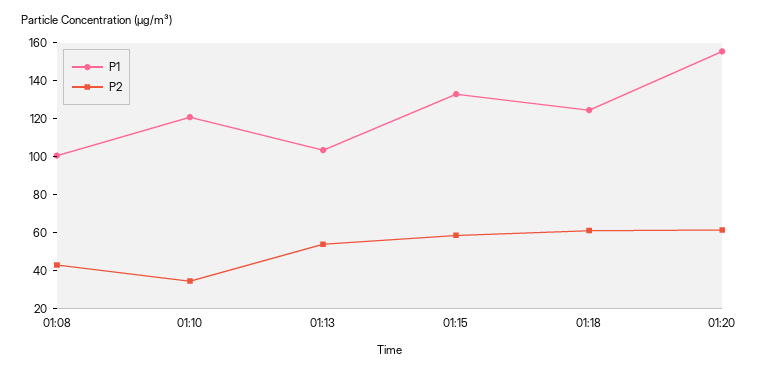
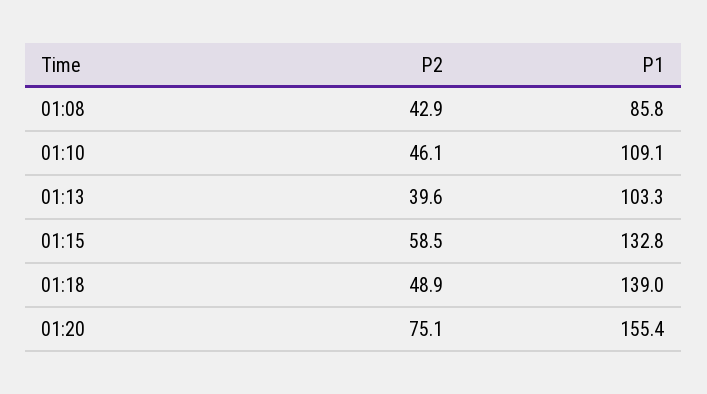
P1, 01:08: 100 -> 85.8
P1, 01:10: 120 -> 109.1
P2, 01:10: 35 -> 46.1
P2, 01:13: 55 -> 39.6
P1, 01:18: 125 -> 139
P2, 01:18: 60 -> 48.9
P2, 01:20: 60 -> 75.1

